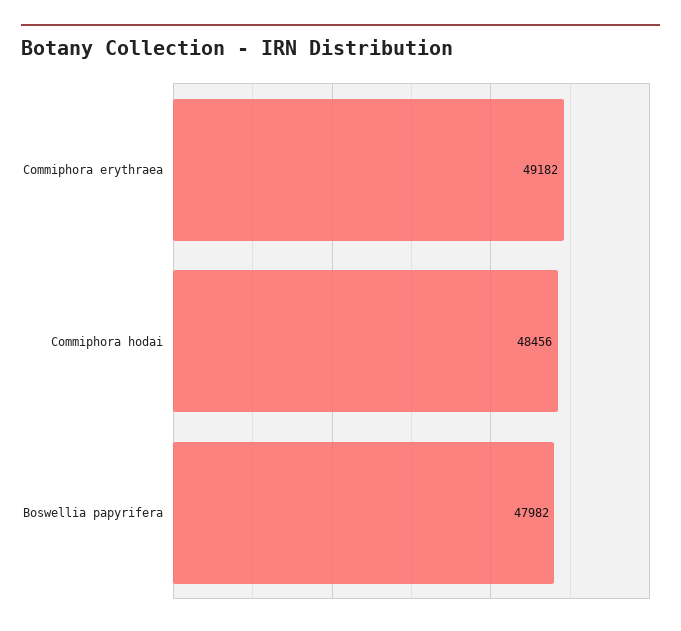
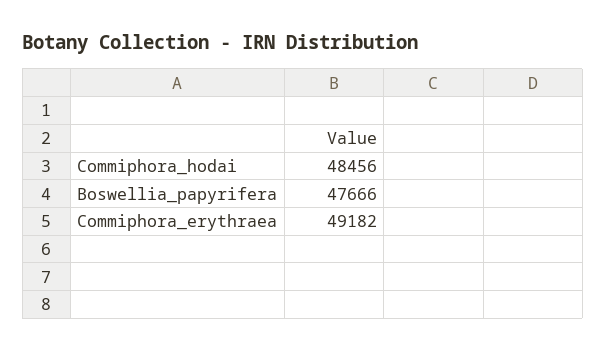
Boswellia papyrifera: 47982 -> 47666

